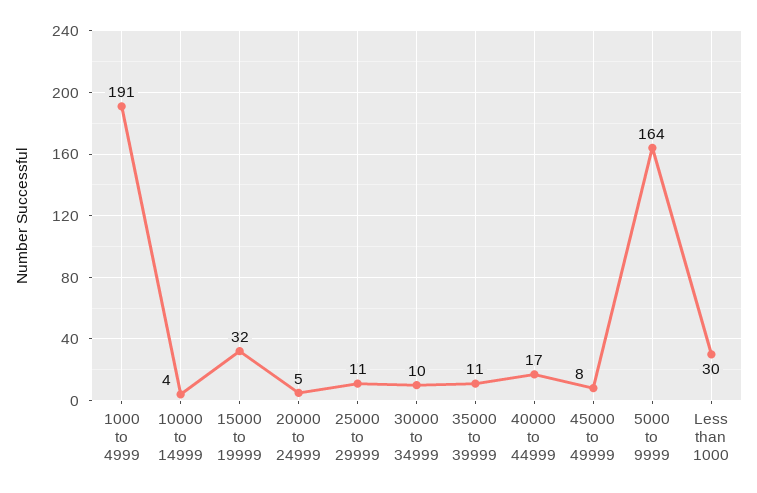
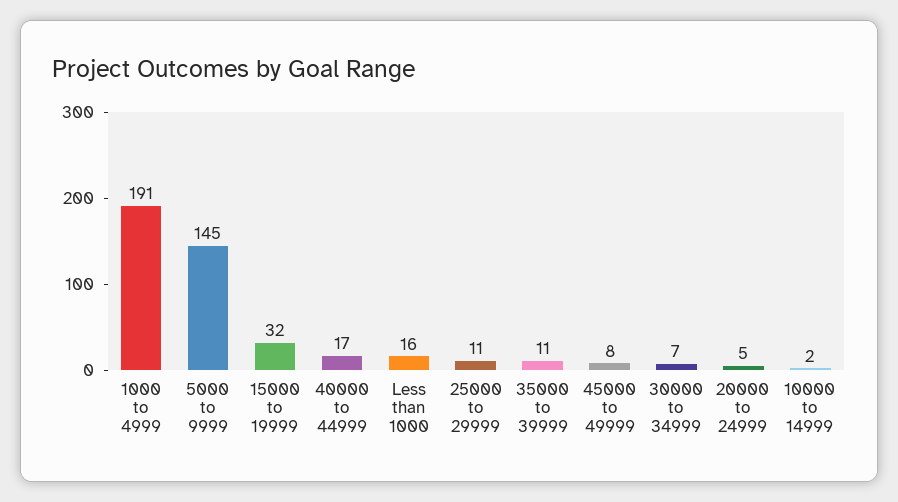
10000 to 14999: 4 -> 2
30000 to 34999: 10 -> 7
5000 to 9999: 164 -> 145
Less than 1000: 30 -> 16

